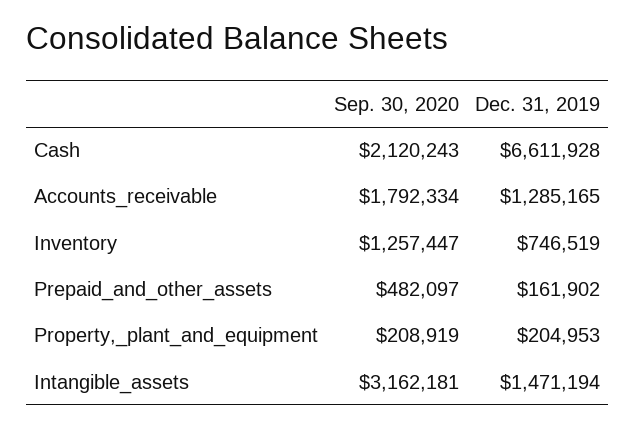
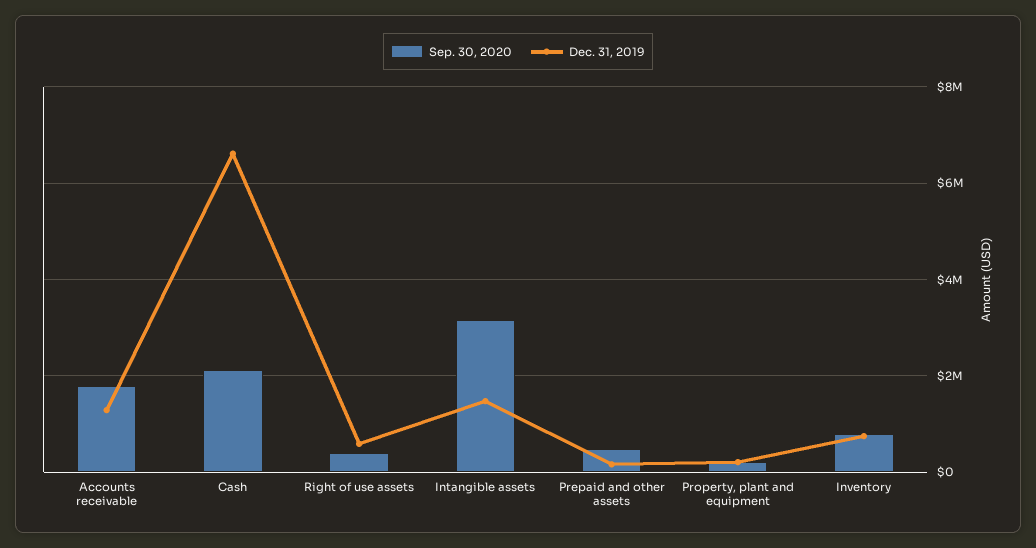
Sep. 30, 2020, Inventory: 1257447 -> 800000
Sep. 30, 2020, Right of use assets: none -> 400000
Dec. 31, 2019, Right of use assets: none -> 600000

